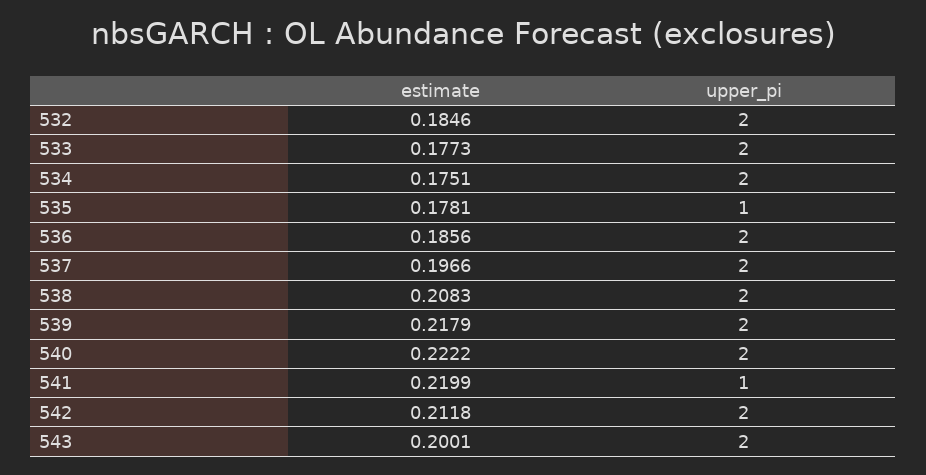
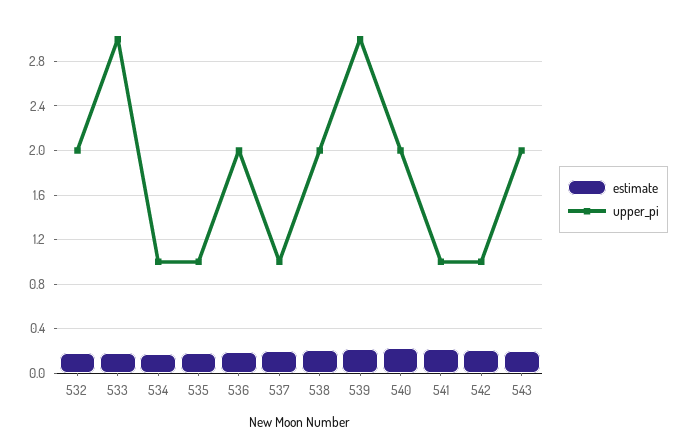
upper_pi, 533: 2 -> 3
upper_pi, 534: 2 -> 1
upper_pi, 537: 2 -> 1
upper_pi, 539: 2 -> 3
upper_pi, 542: 2 -> 1

